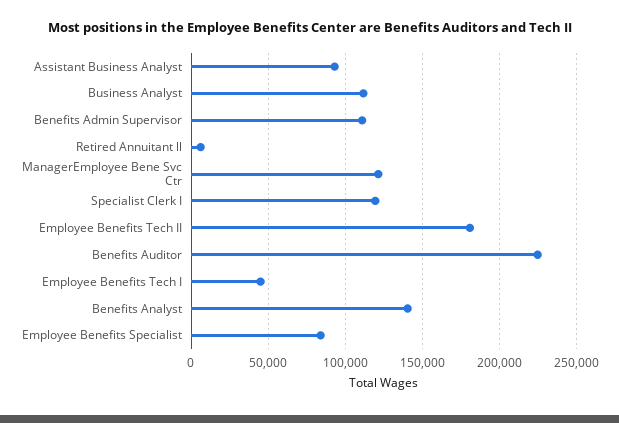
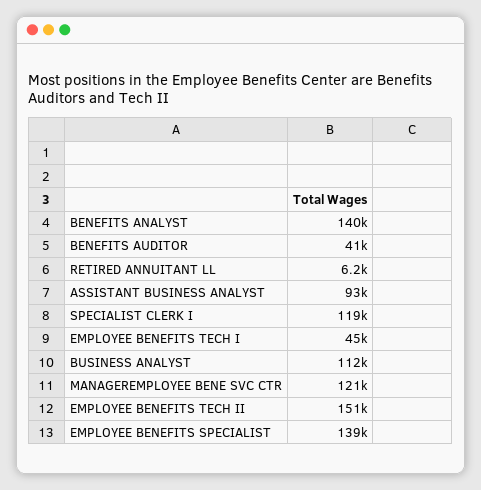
Benefits Admin Supervisor: 110000 -> none
Employee Benefits Tech II: 180000 -> 151000
Benefits Auditor: 225000 -> 41000
Employee Benefits Specialist: 85000 -> 139000

